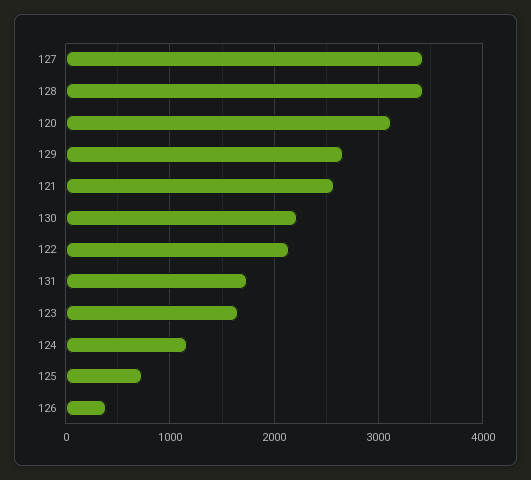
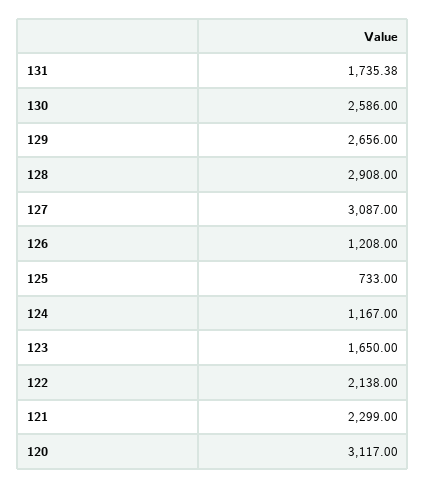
127: 3400 -> 3087
128: 3400 -> 2908
121: 2600 -> 2299
130: 2200 -> 2586
126: 400 -> 1208

